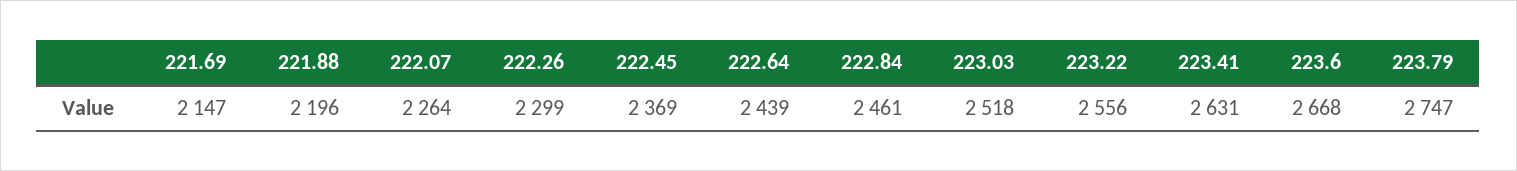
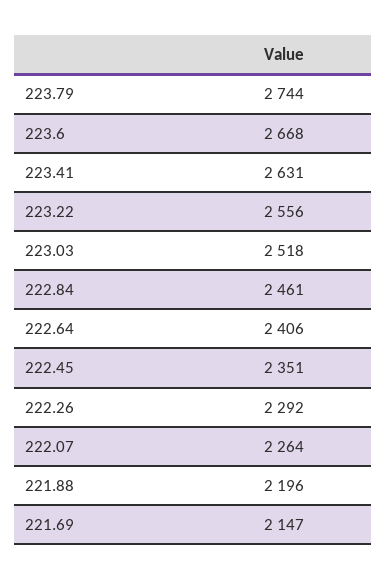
222.26: 2299 -> 2292
222.45: 2369 -> 2351
222.64: 2439 -> 2406
223.79: 2747 -> 2744

